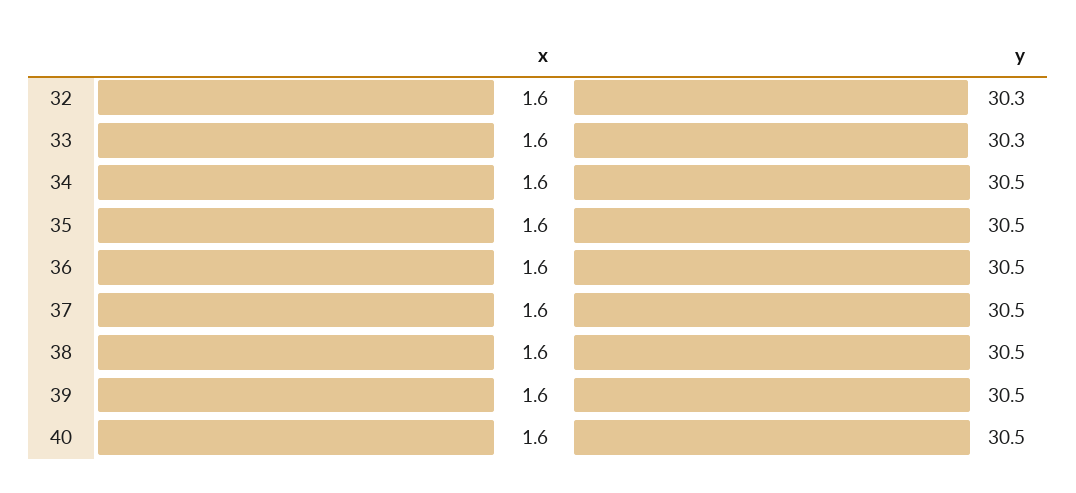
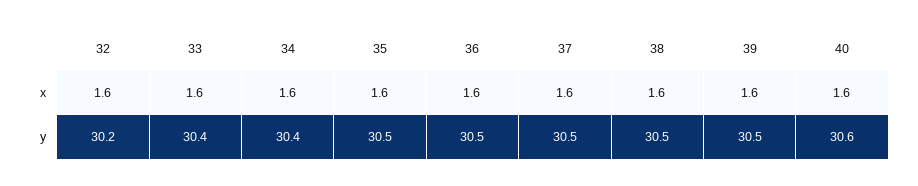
y, 32: 30.3 -> 30.2
y, 33: 30.3 -> 30.4
y, 34: 30.5 -> 30.4
y, 40: 30.5 -> 30.6

